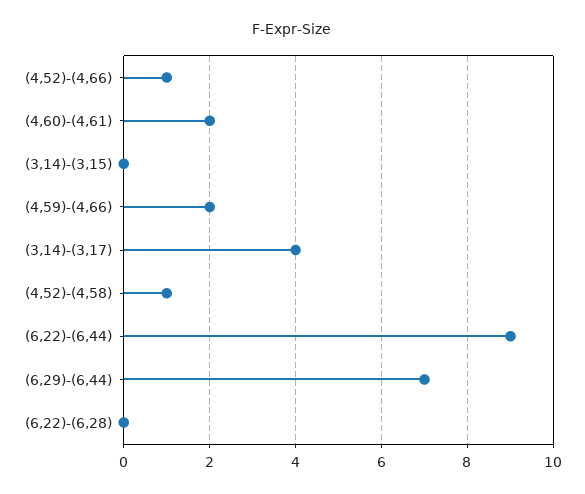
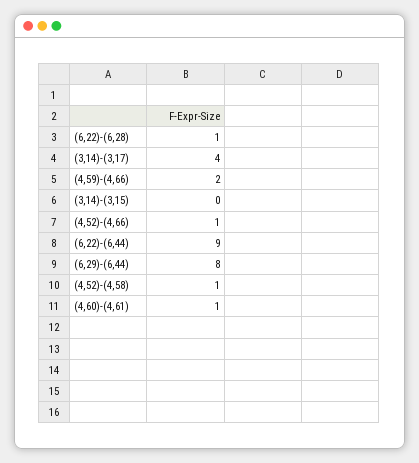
(4,60)-(4,61): 2 -> 1
(6,29)-(6,44): 7 -> 8
(6,22)-(6,28): 0 -> 1

